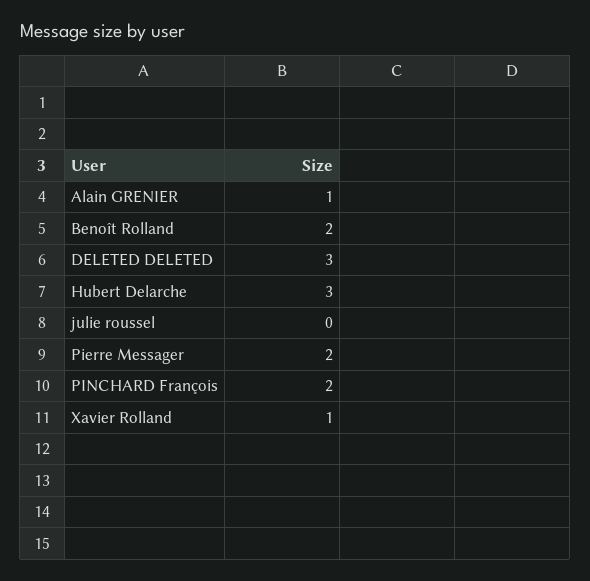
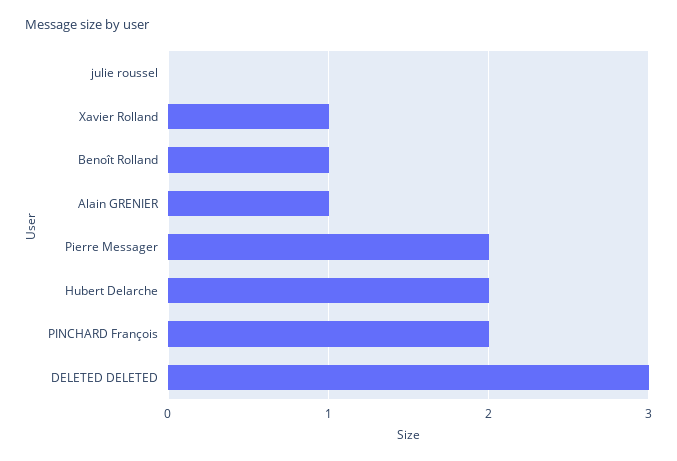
Benoît Rolland: 2 -> 1
Hubert Delarche: 3 -> 2

